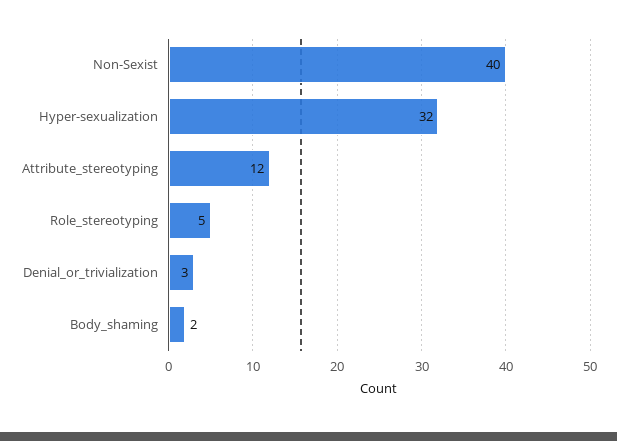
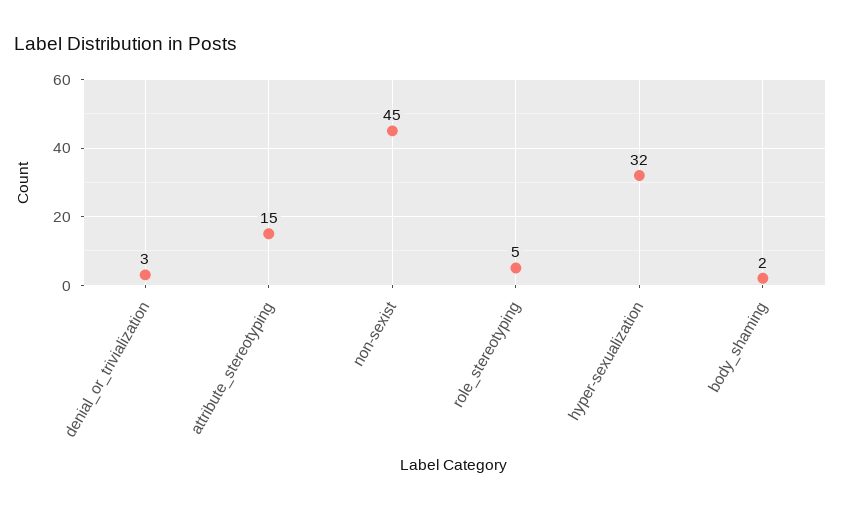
Non-Sexist: 40 -> 45
Attribute_stereotyping: 12 -> 15

